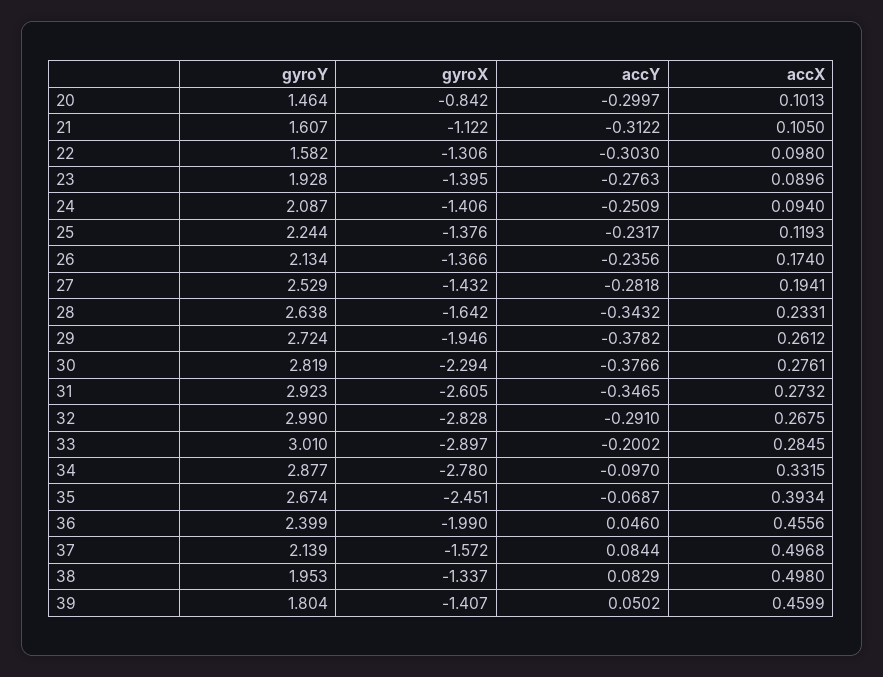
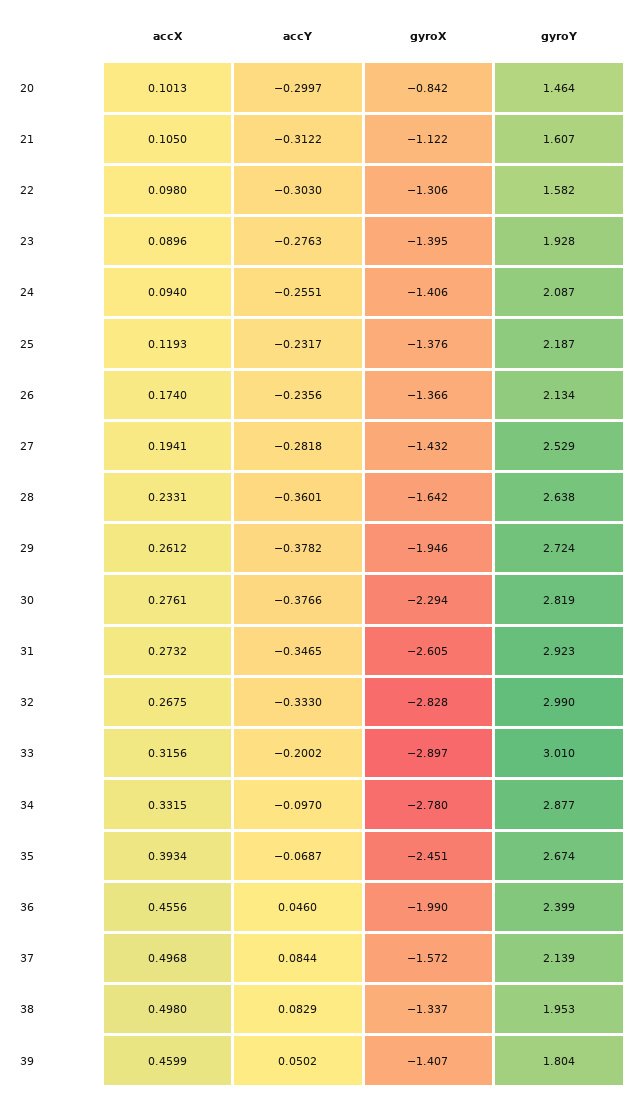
accY, 24: -0.2509 -> -0.2551
gyroY, 25: 2.244 -> 2.187
accY, 28: -0.3432 -> -0.3601
accY, 32: -0.291 -> -0.333
accX, 33: 0.2845 -> 0.3156

